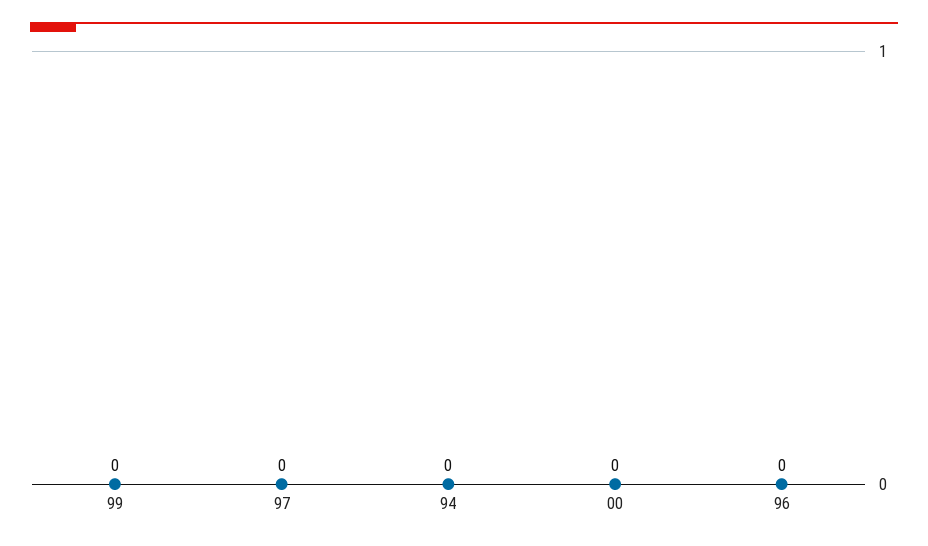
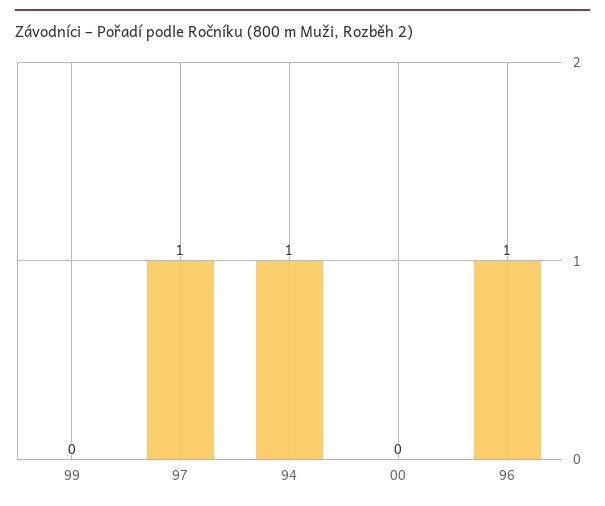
97: 0 -> 1
94: 0 -> 1
96: 0 -> 1

